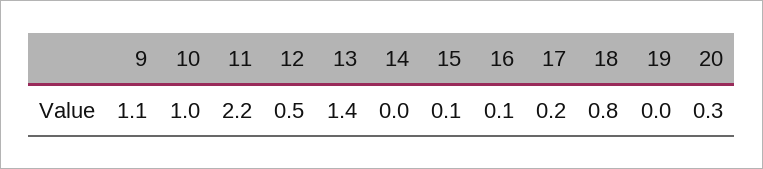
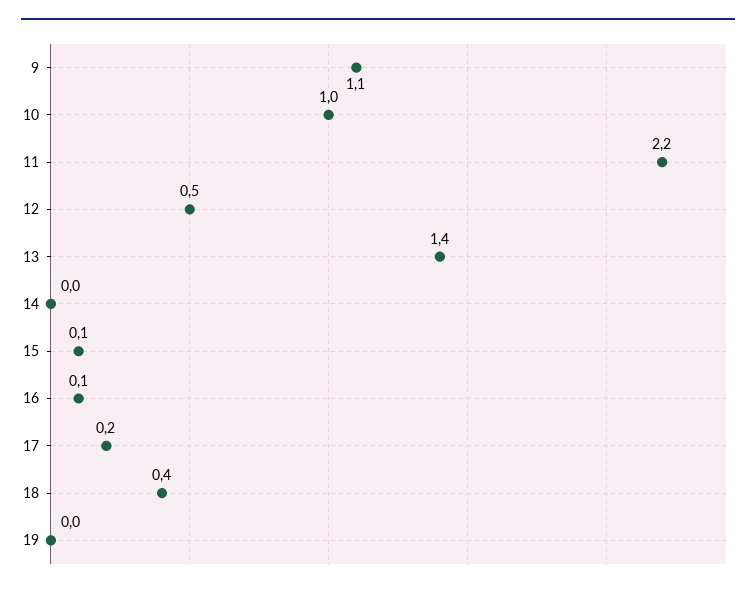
18: 0.8 -> 0.4
20: 0.3 -> none

